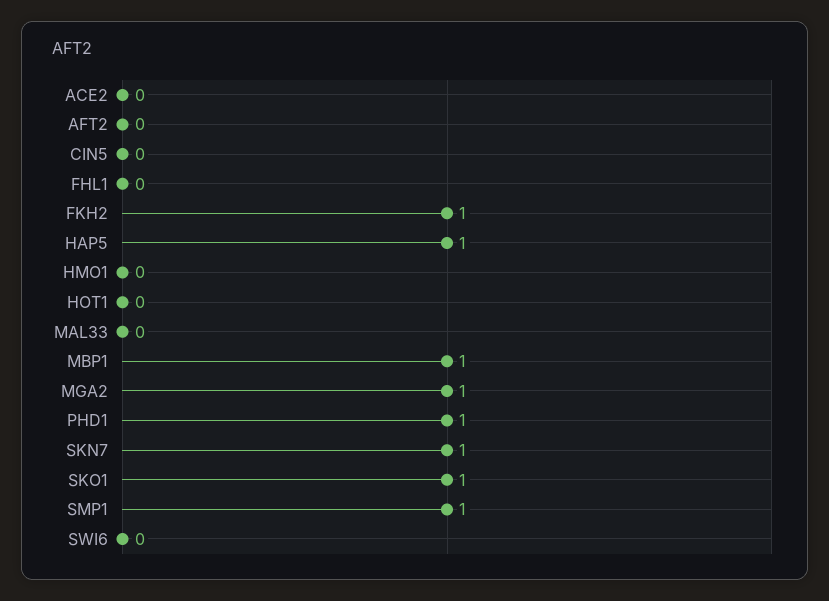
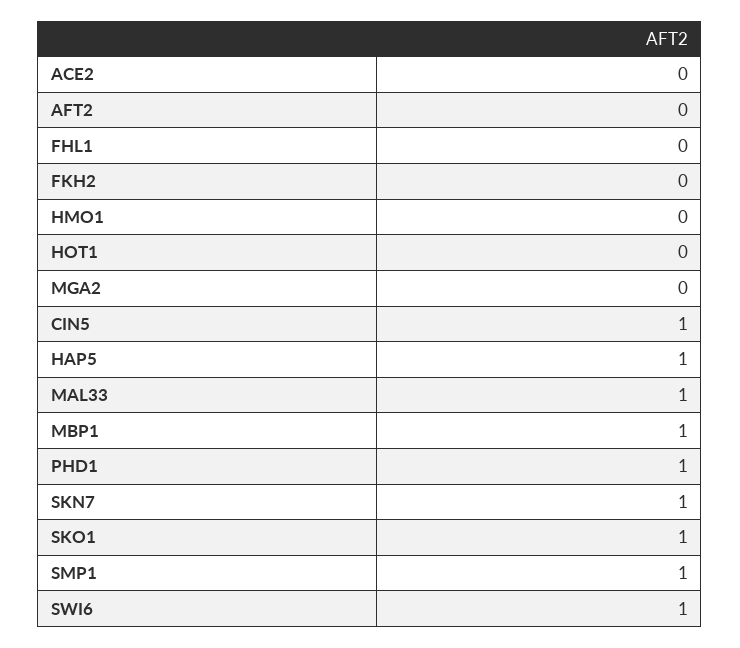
CIN5: 0 -> 1
FKH2: 1 -> 0
MAL33: 0 -> 1
MGA2: 1 -> 0
SWI6: 0 -> 1

